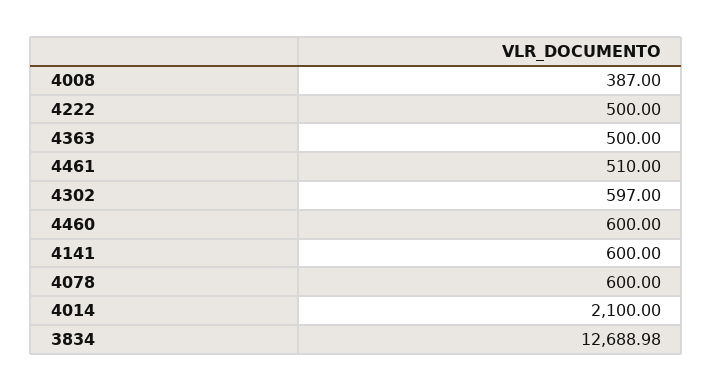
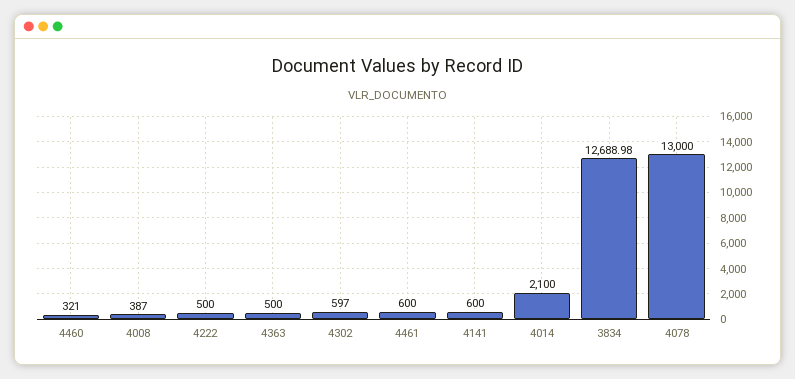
4461: 510 -> 600
4460: 600 -> 321
4078: 600 -> 13000

